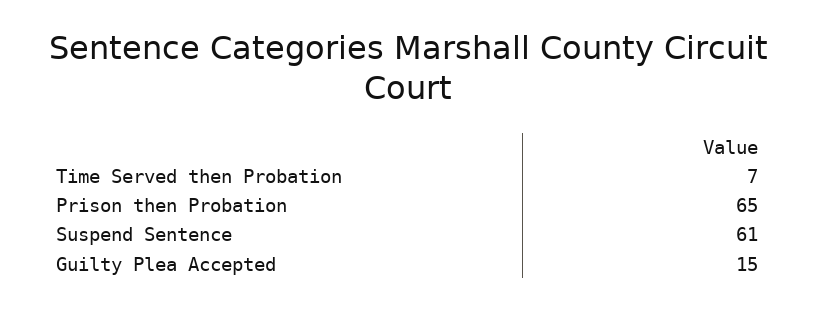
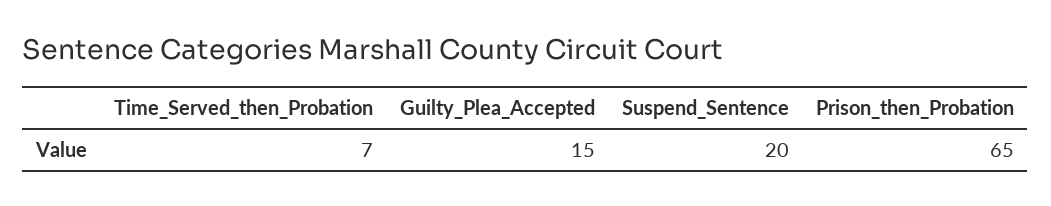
Suspend Sentence: 61 -> 20

